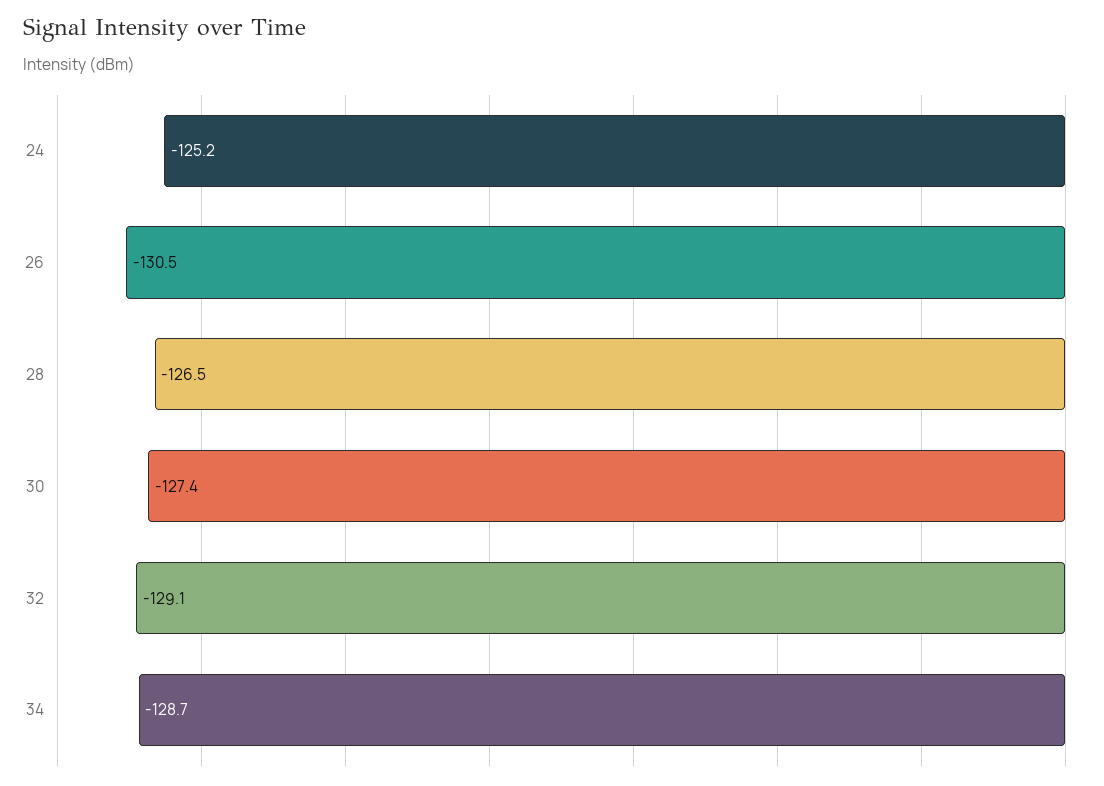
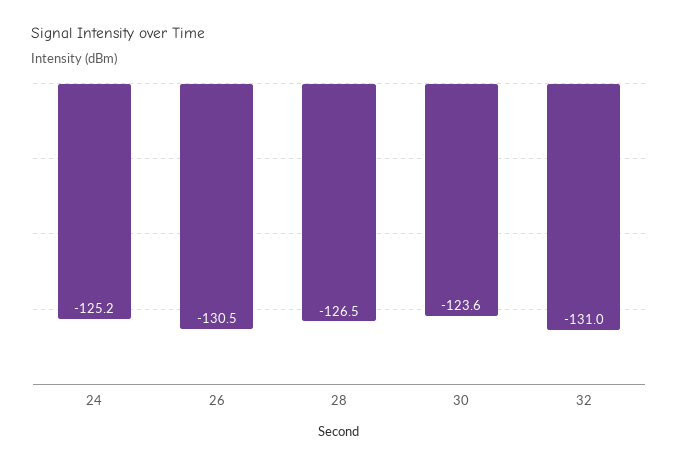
30: -127.4 -> -123.6
32: -129.1 -> -131
34: -128.7 -> none

